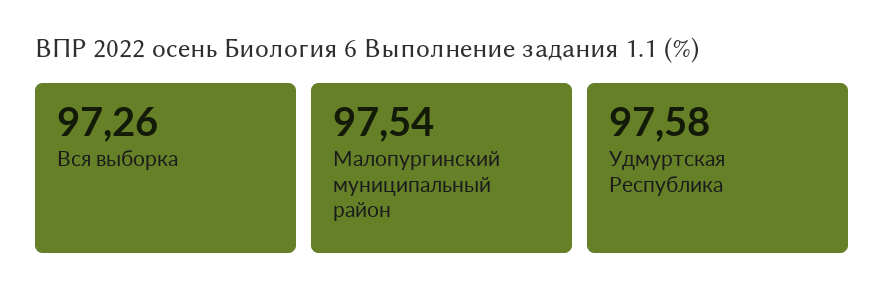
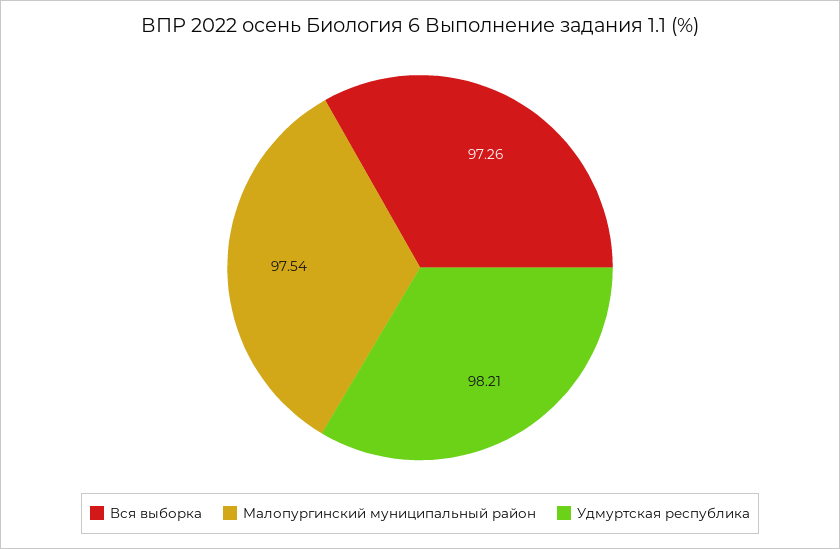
Удмуртская Республика: 97.58 -> 98.21

